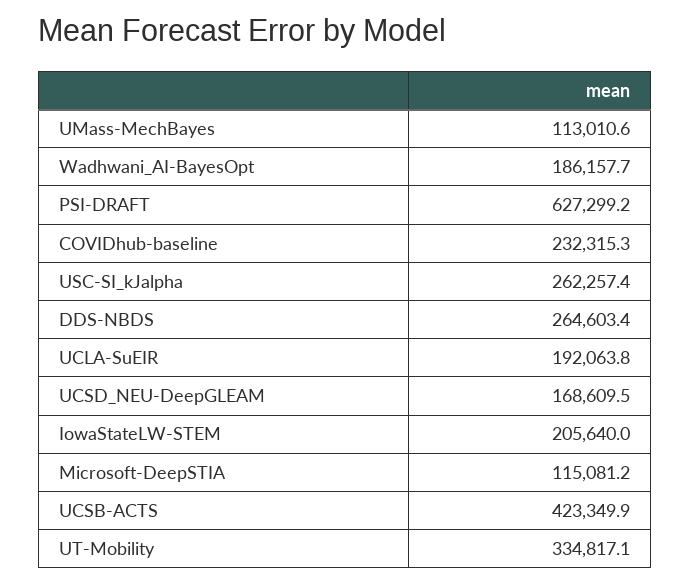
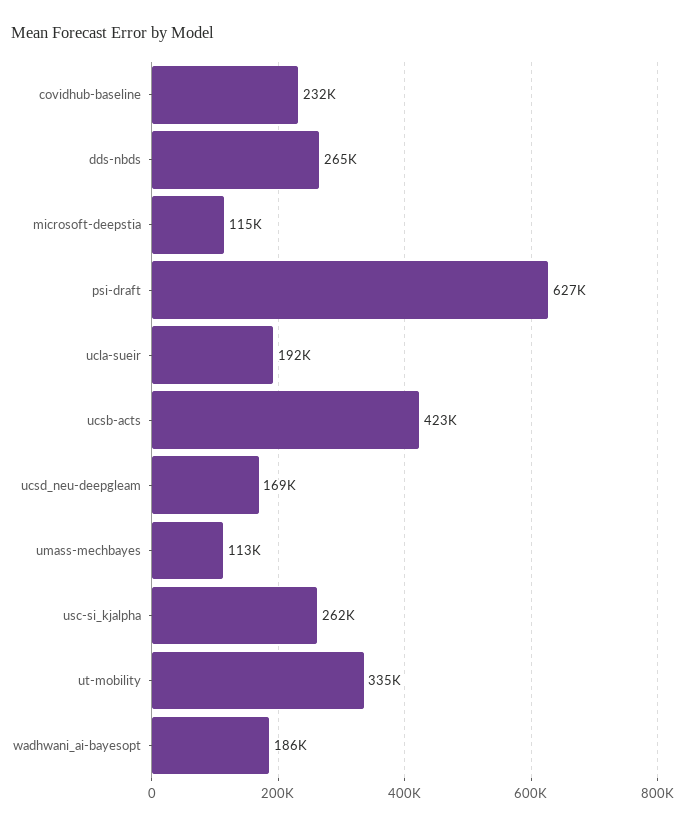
IowaStateLW-STEM: 205640 -> none

